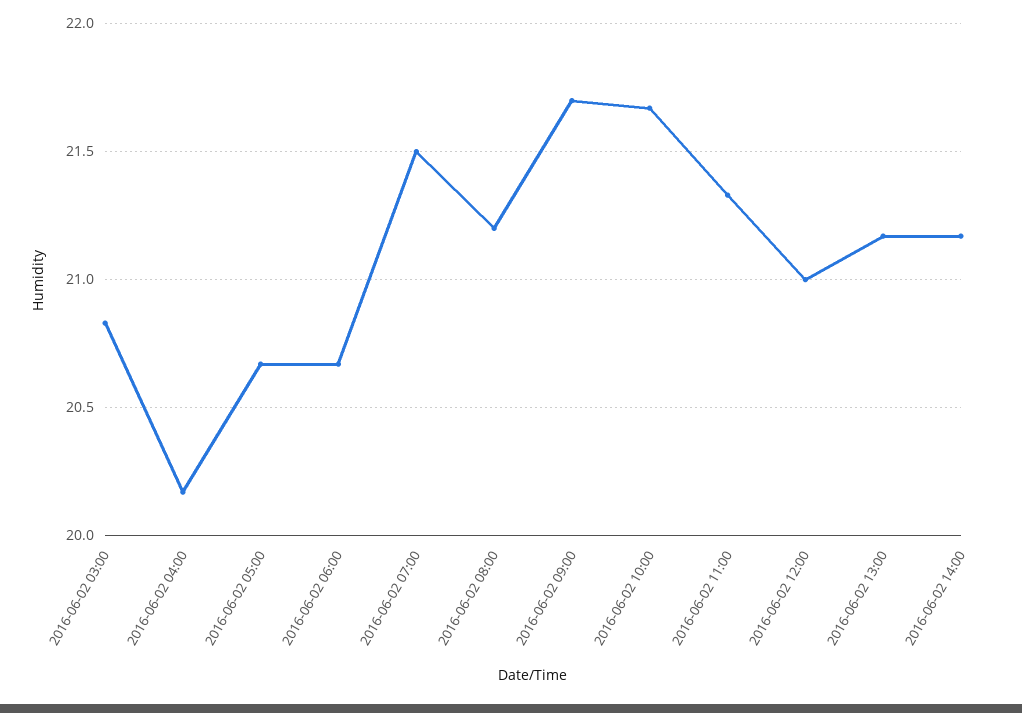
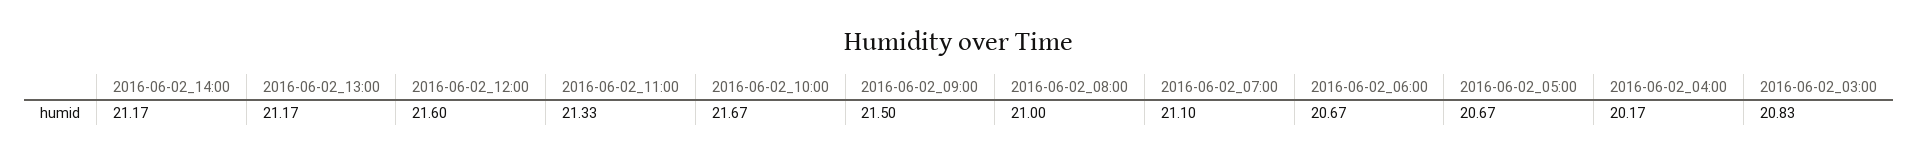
2016-06-02 07:00: 21.5 -> 21.1
2016-06-02 08:00: 21.2 -> 21
2016-06-02 09:00: 21.7 -> 21.5
2016-06-02 12:00: 21 -> 21.6

